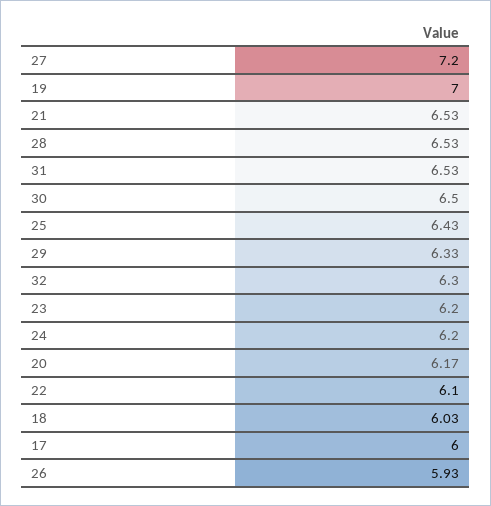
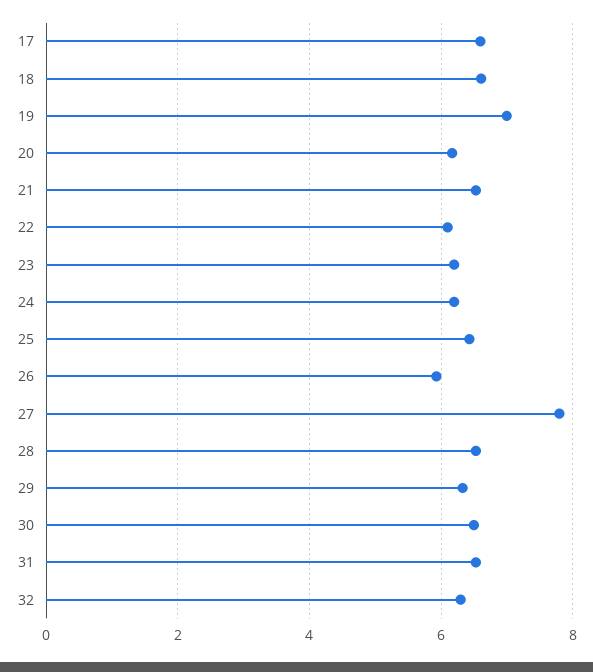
27: 7.2 -> 7.8
18: 6.03 -> 6.6
17: 6 -> 6.6

